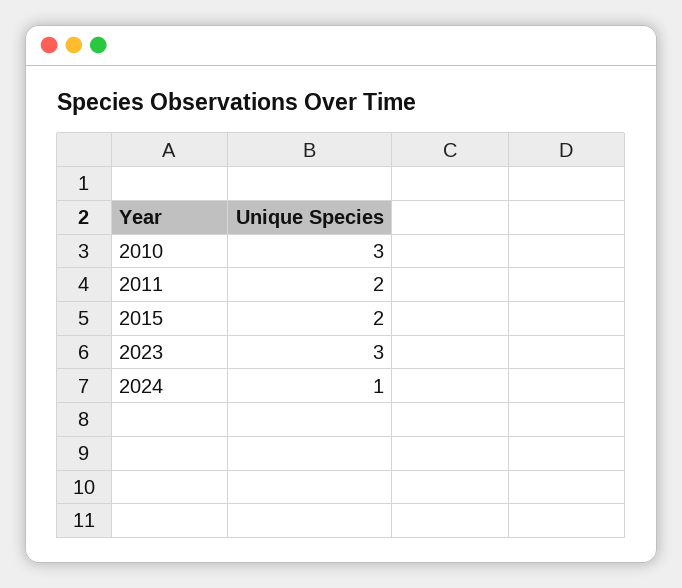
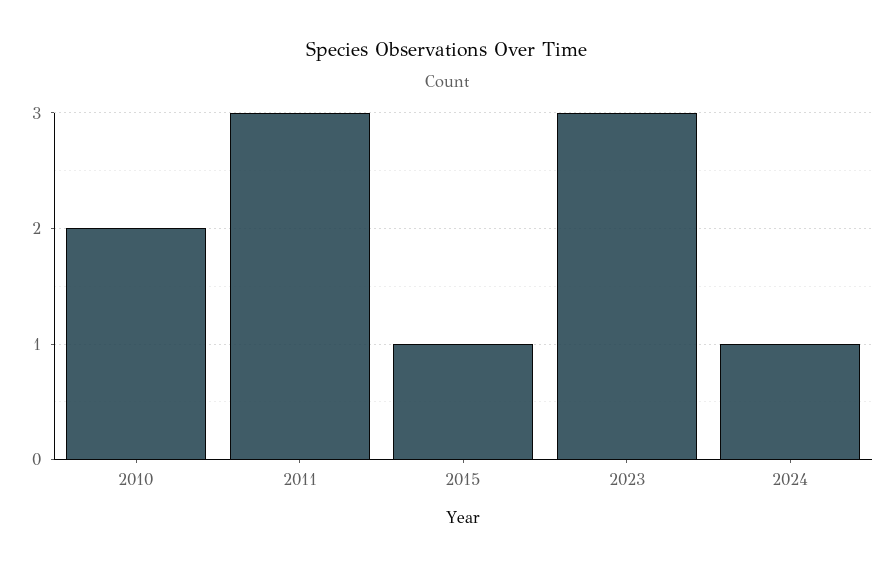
2010: 3 -> 2
2011: 2 -> 3
2015: 2 -> 1

